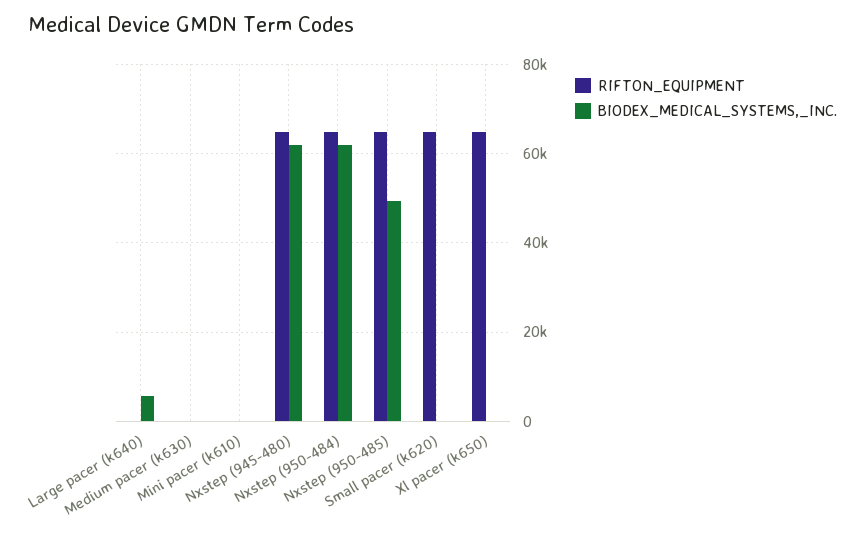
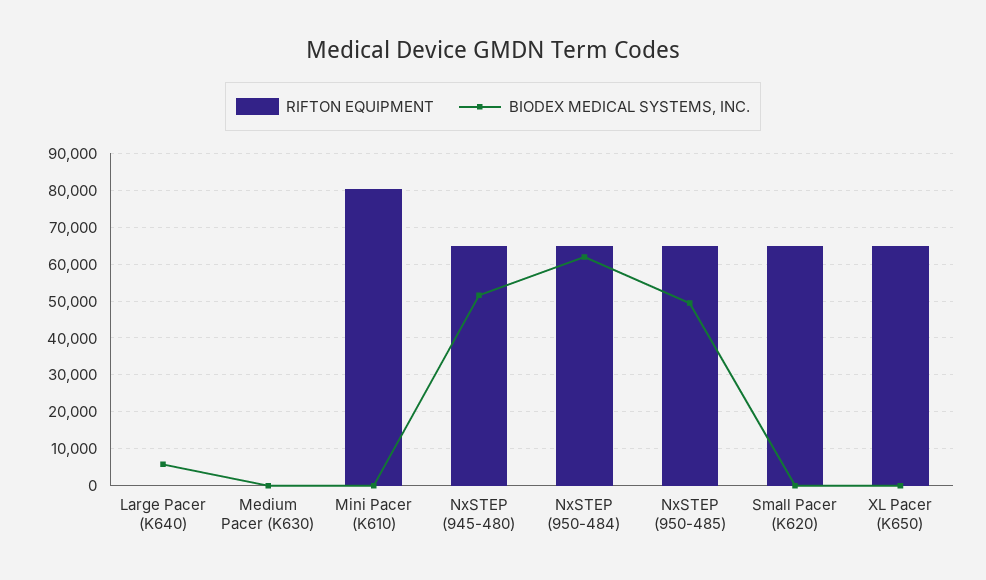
RIFTON_EQUIPMENT, Mini pacer (k610): 0 -> 80000
BIODEX_MEDICAL_SYSTEMS,_INC., Nxstep (945-480): 62000 -> 52000

